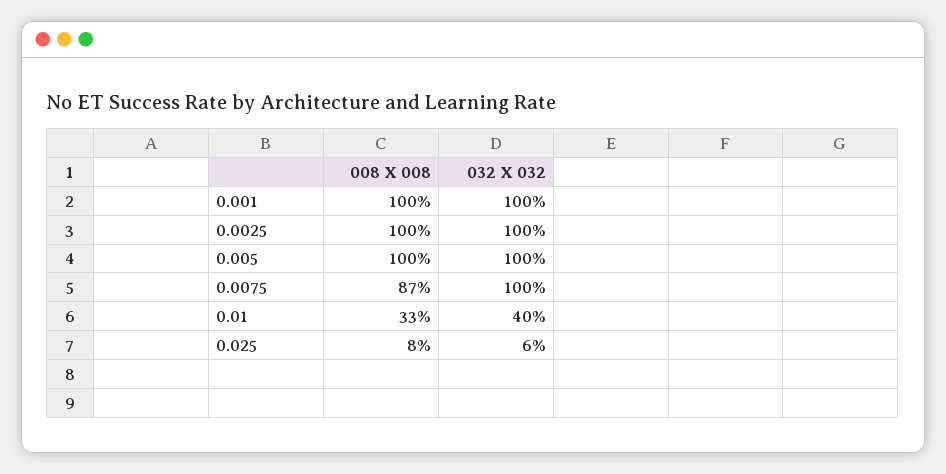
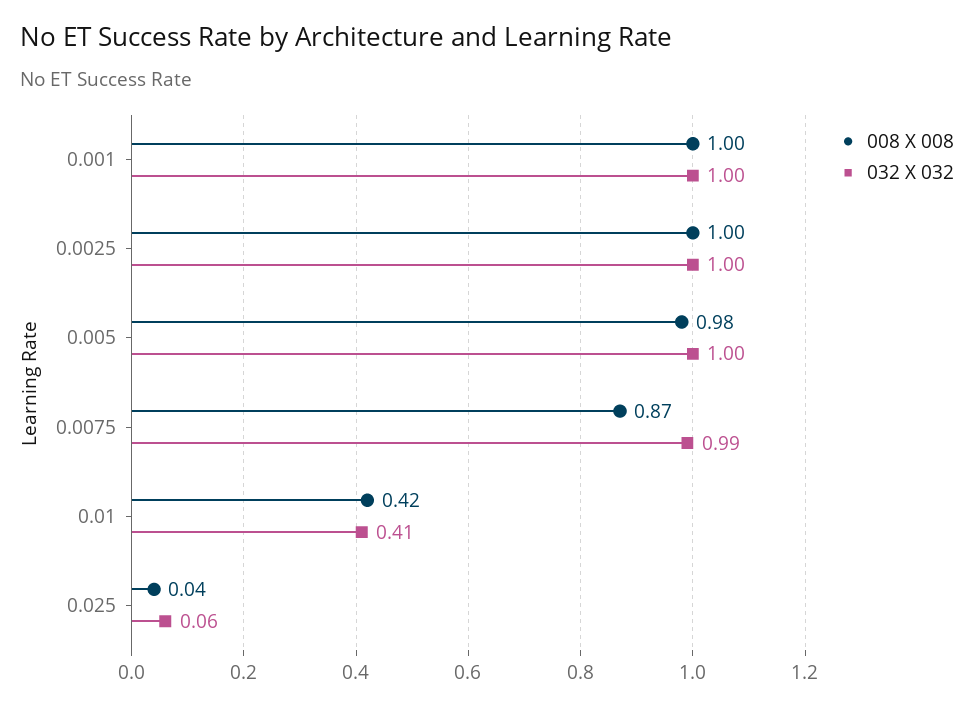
008 X 008, 0.005: 1 -> 0.98
032 X 032, 0.0075: 1 -> 0.99
008 X 008, 0.01: 0.33 -> 0.42
032 X 032, 0.01: 0.4 -> 0.41
008 X 008, 0.025: 0.08 -> 0.04

